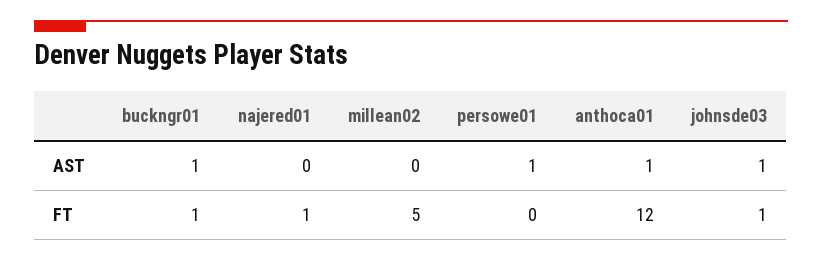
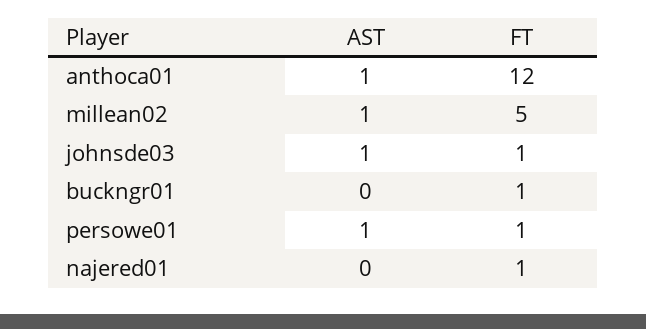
buckngr01, AST: 1 -> 0
millean02, AST: 0 -> 1
persowe01, FT: 0 -> 1

